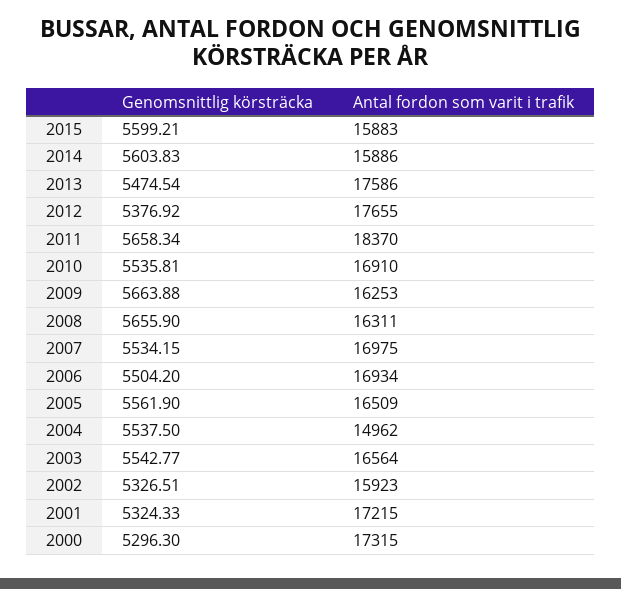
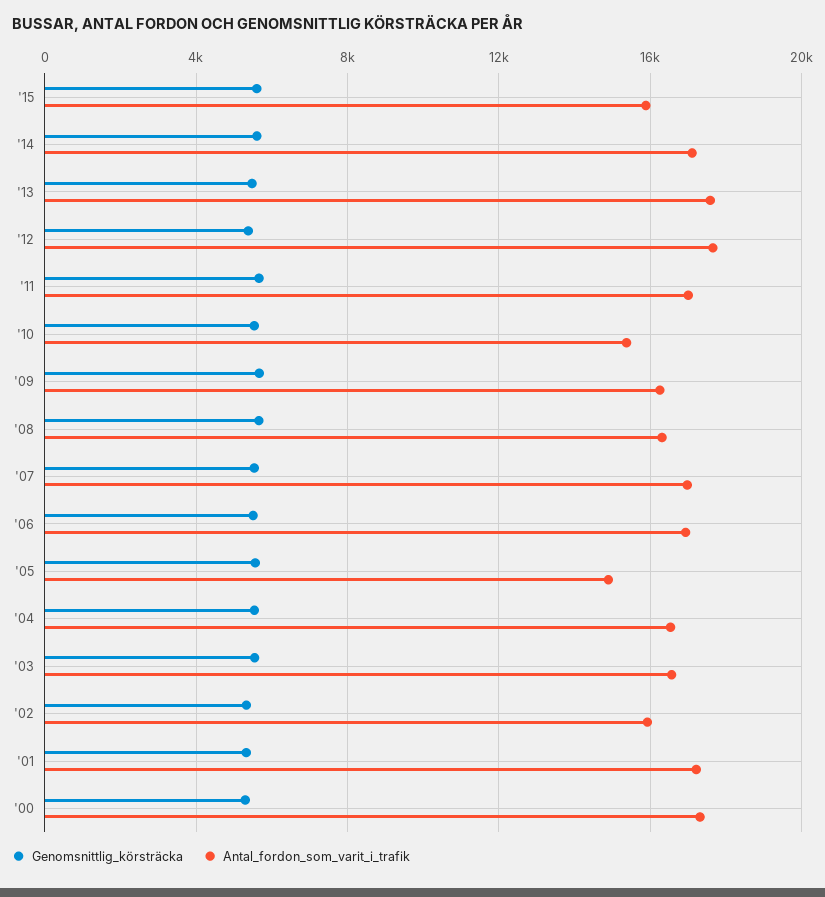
Antal fordon som varit i trafik, 2014: 15886 -> 17000
Antal fordon som varit i trafik, 2011: 18370 -> 17000
Antal fordon som varit i trafik, 2010: 16910 -> 15500
Antal fordon som varit i trafik, 2005: 16509 -> 15000
Antal fordon som varit i trafik, 2004: 14962 -> 16500

